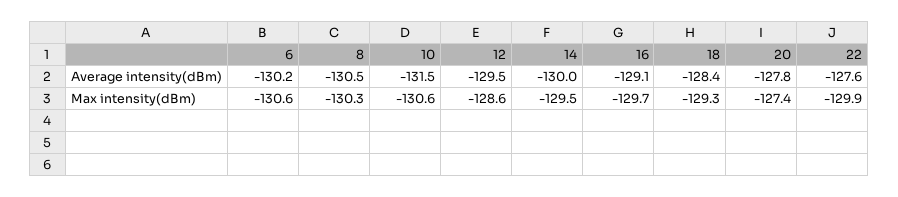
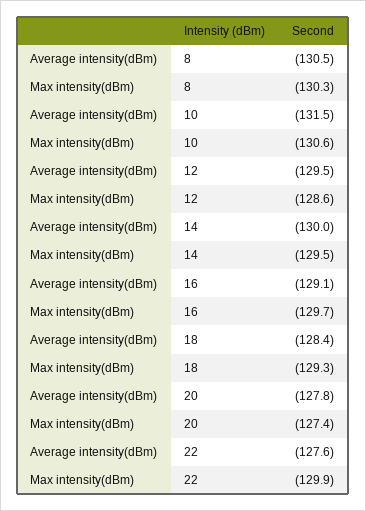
6, Average intensity(dBm): -130.2 -> none
6, Max intensity(dBm): -130.6 -> none

